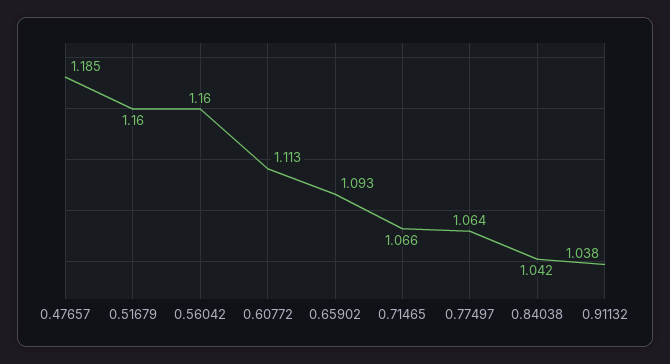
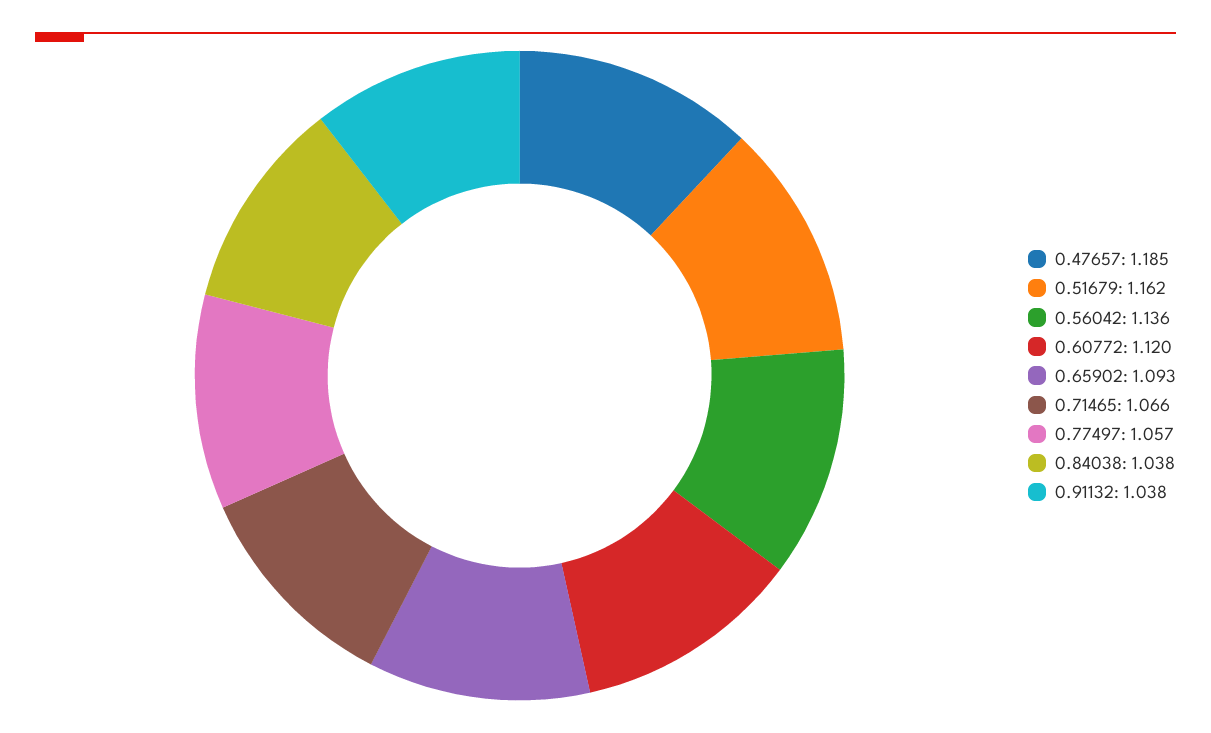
0.51679: 1.16 -> 1.162
0.56042: 1.16 -> 1.136
0.60772: 1.113 -> 1.12
0.77497: 1.064 -> 1.057
0.84038: 1.042 -> 1.038

